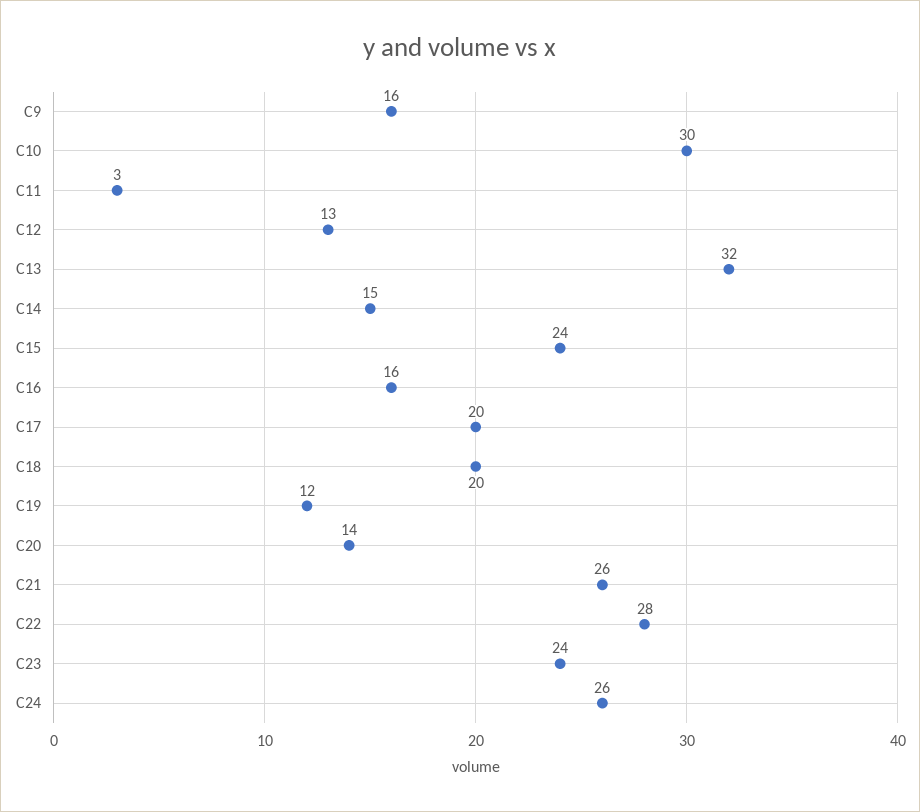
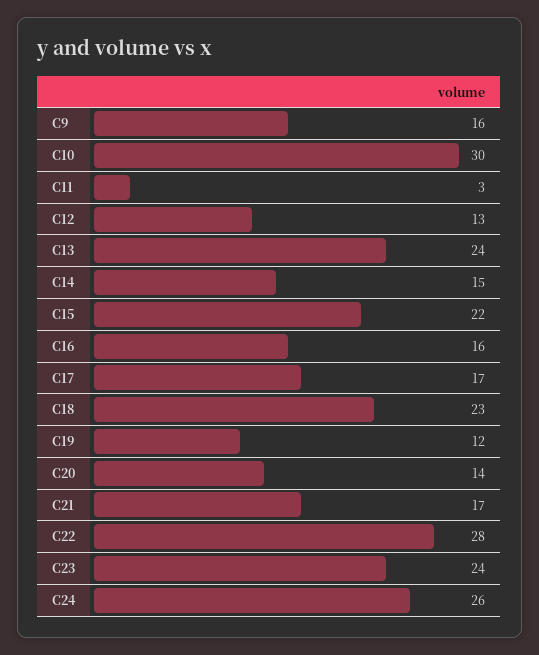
C13: 32 -> 24
C15: 24 -> 22
C17: 20 -> 17
C18: 20 -> 23
C21: 26 -> 17

